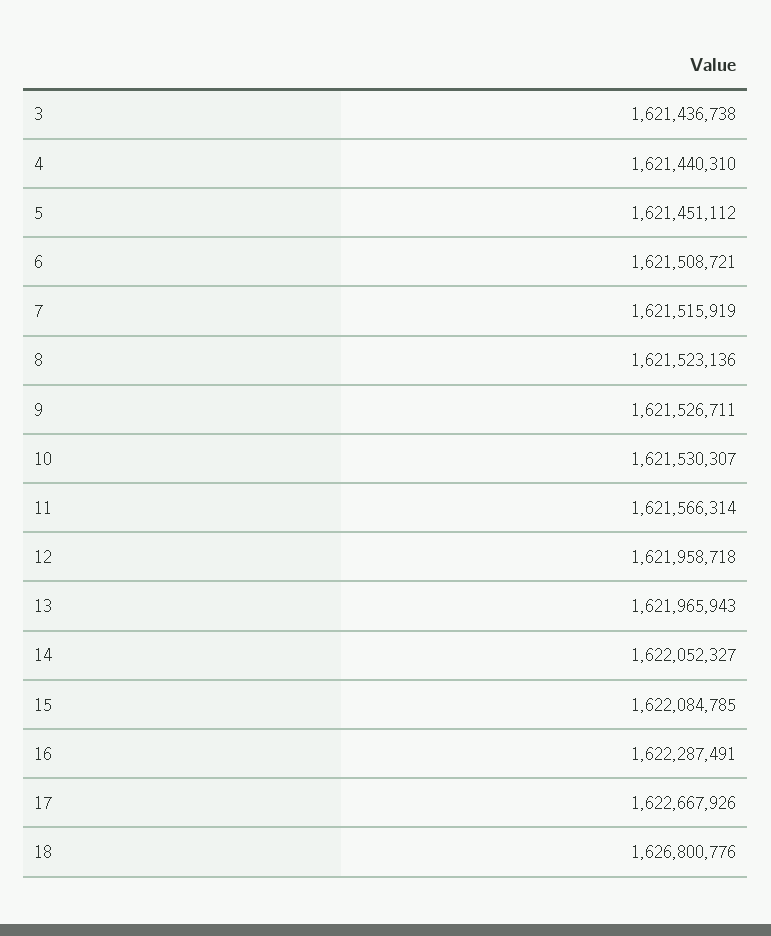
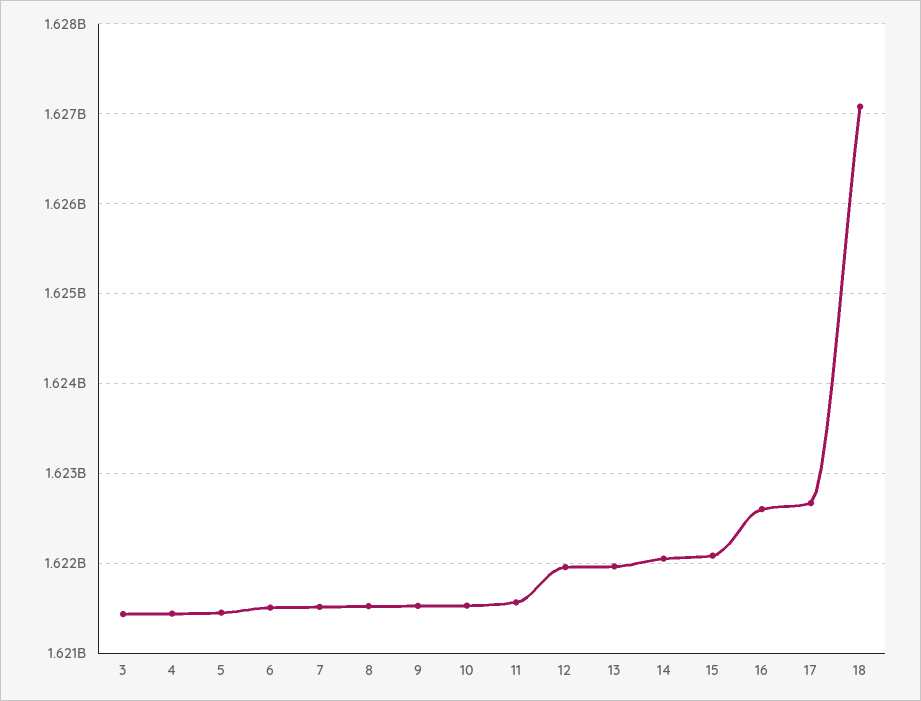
16: 1622287491 -> 1622600000
18: 1626800776 -> 1627100000

